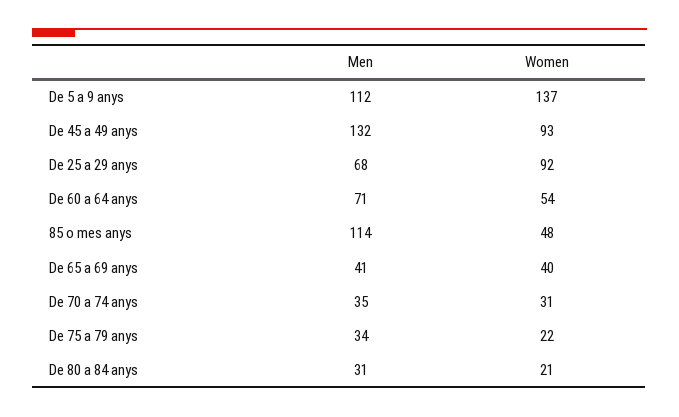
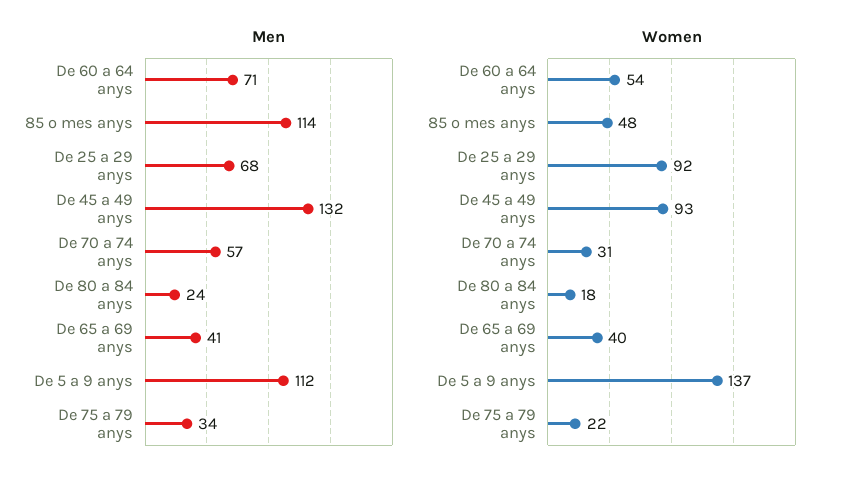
Men, De 70 a 74 anys: 35 -> 57
Men, De 80 a 84 anys: 31 -> 24
Women, De 80 a 84 anys: 21 -> 18

